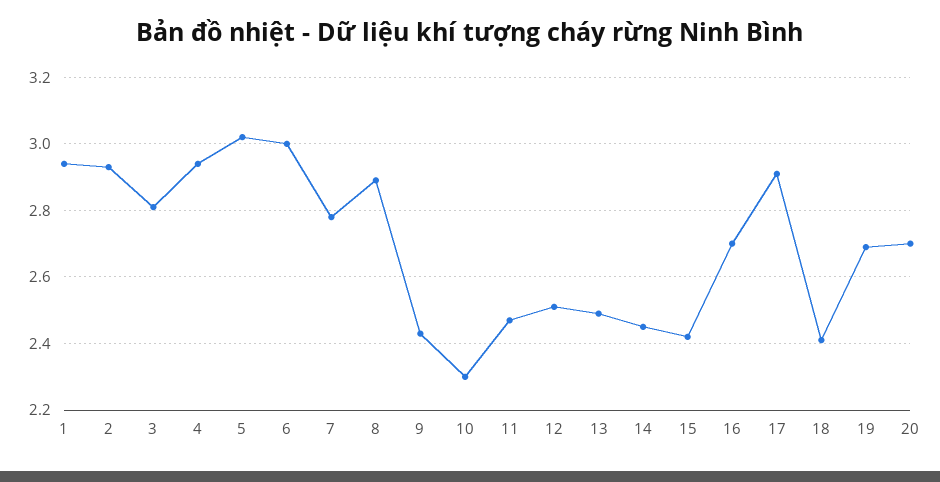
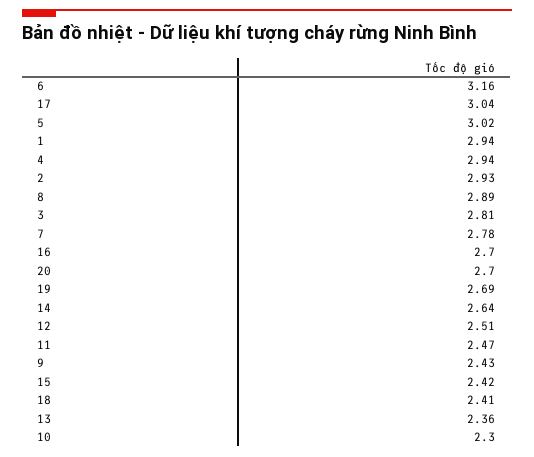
6: 3 -> 3.16
13: 2.5 -> 2.36
14: 2.45 -> 2.64
17: 2.9 -> 3.04

